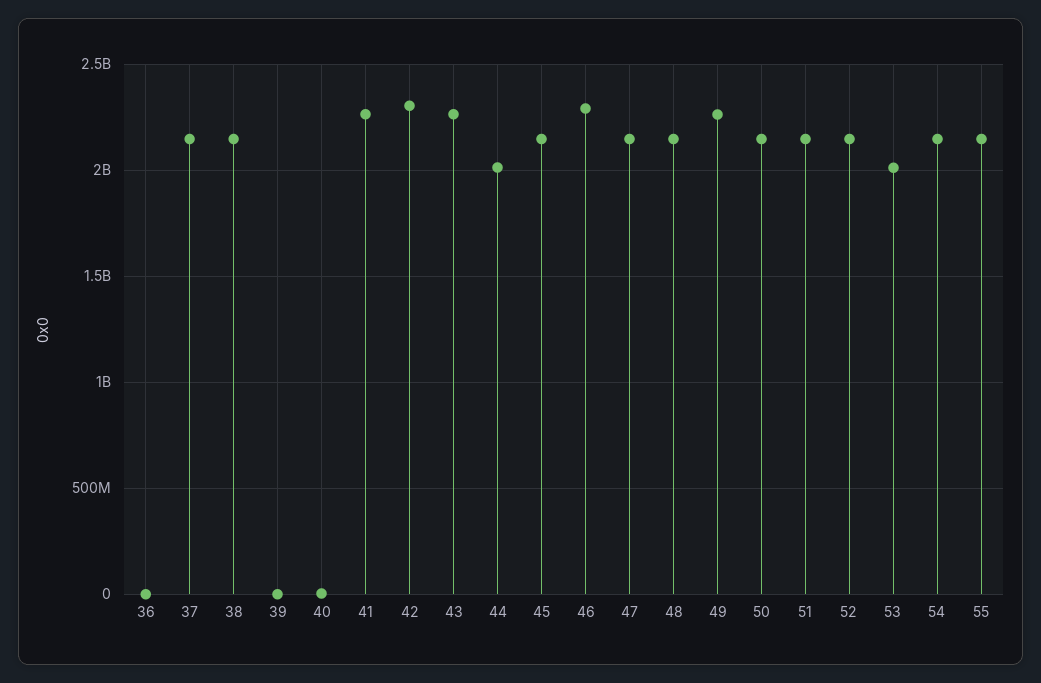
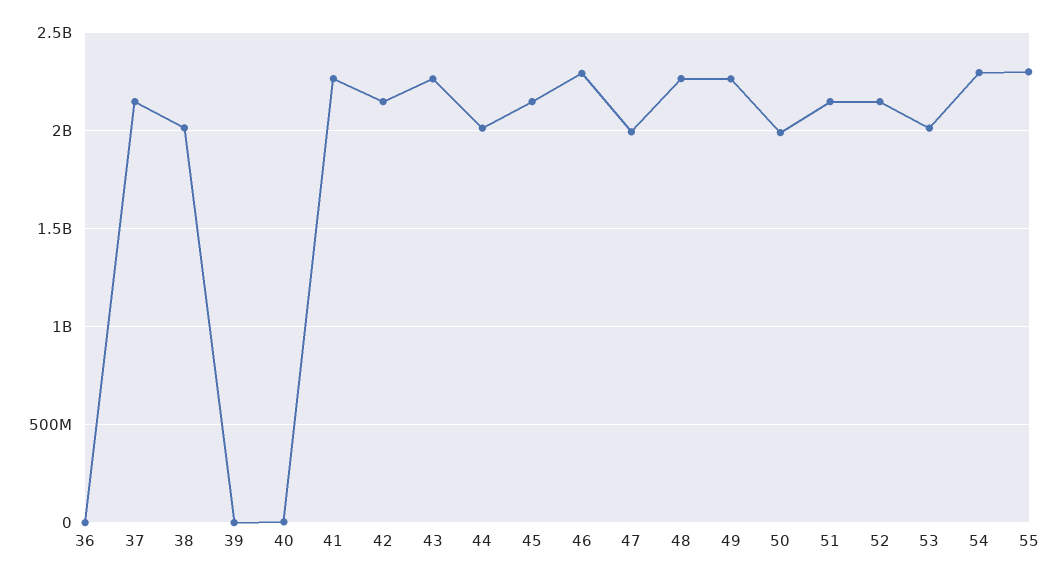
38: 2150000000 -> 2000000000
42: 2300000000 -> 2150000000
47: 2150000000 -> 2000000000
48: 2150000000 -> 2250000000
50: 2150000000 -> 2000000000
54: 2150000000 -> 2300000000
55: 2150000000 -> 2300000000

